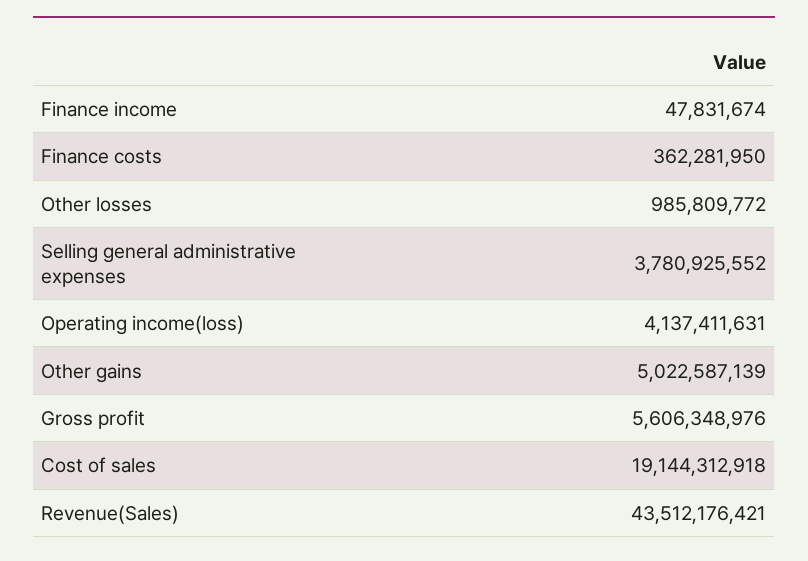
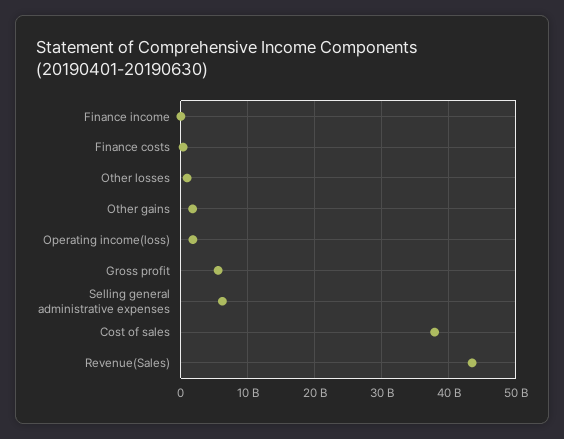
Selling general administrative expenses: 3780925552 -> 6000000000
Operating income(loss): 4137411631 -> 2000000000
Other gains: 5022587139 -> 2000000000
Cost of sales: 19144312918 -> 38000000000

